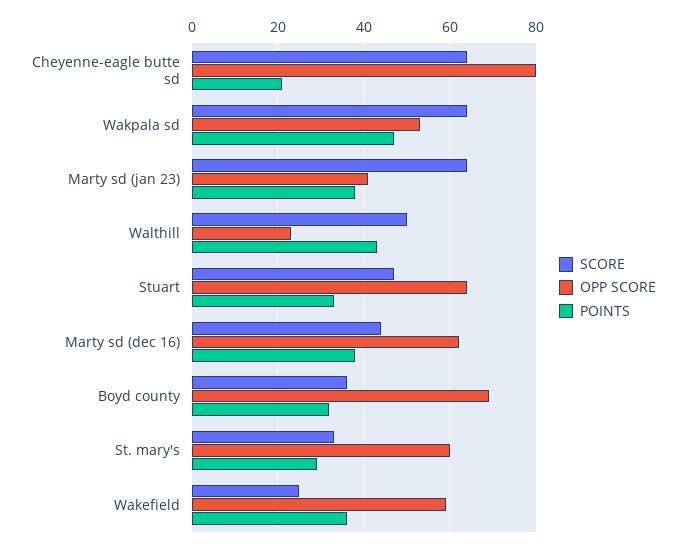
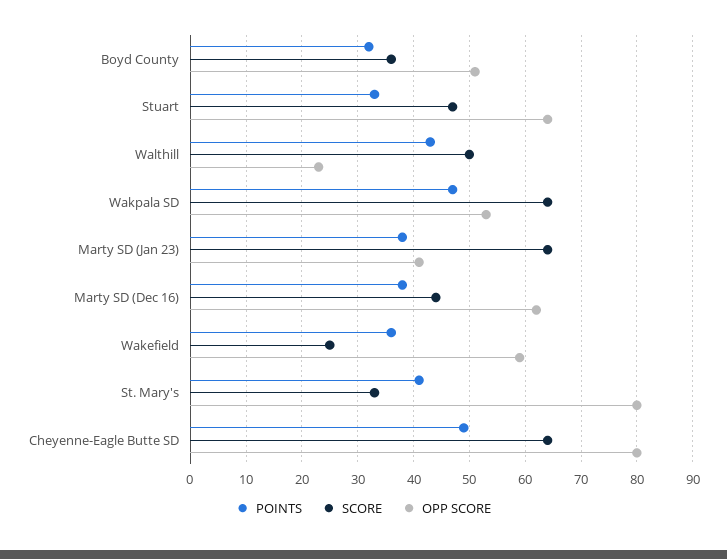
POINTS, Cheyenne-eagle butte sd: 20 -> 50
OPP SCORE, Boyd county: 70 -> 50
OPP SCORE, St. mary's: 60 -> 80
POINTS, St. mary's: 30 -> 40

